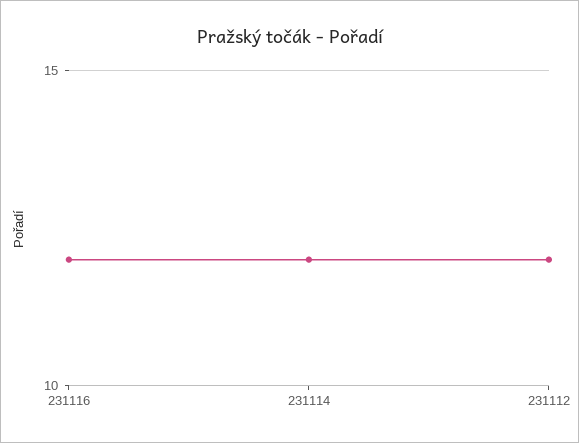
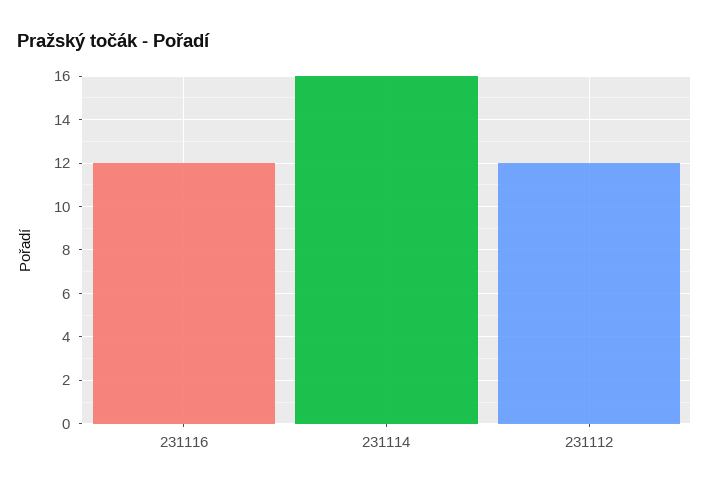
231114: 12 -> 16

